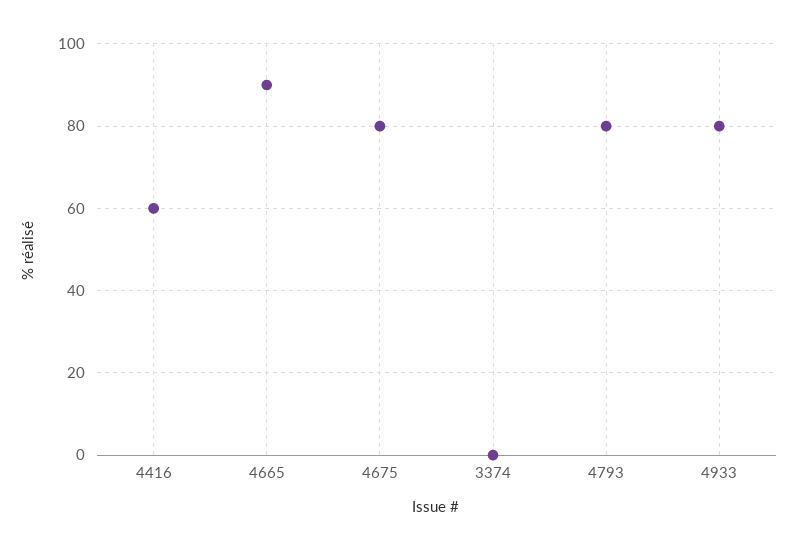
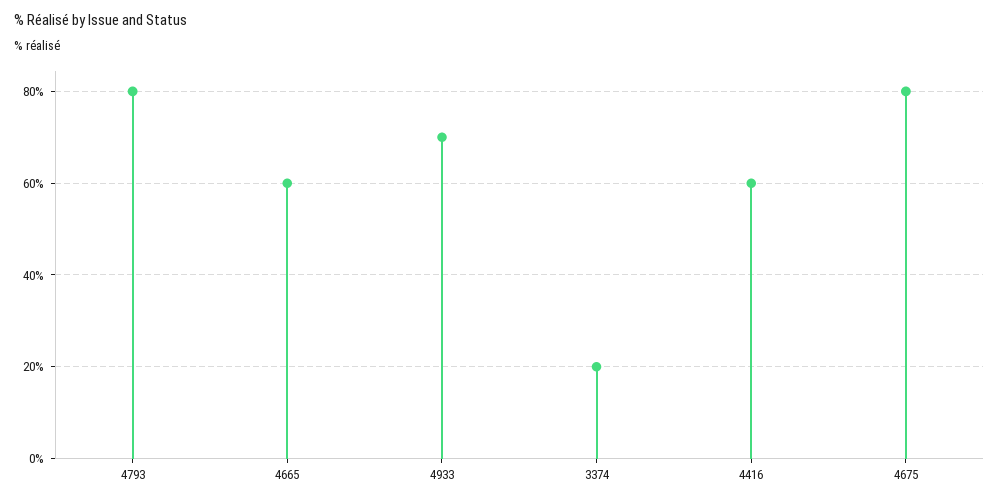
4665: 90 -> 60
3374: 0 -> 20
4933: 80 -> 70

